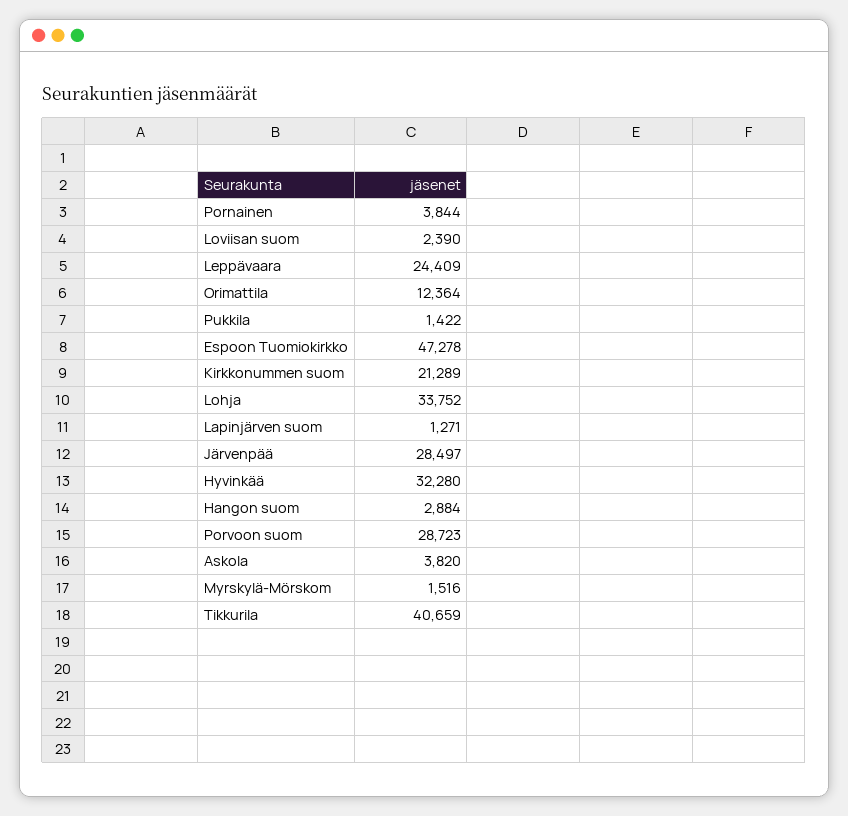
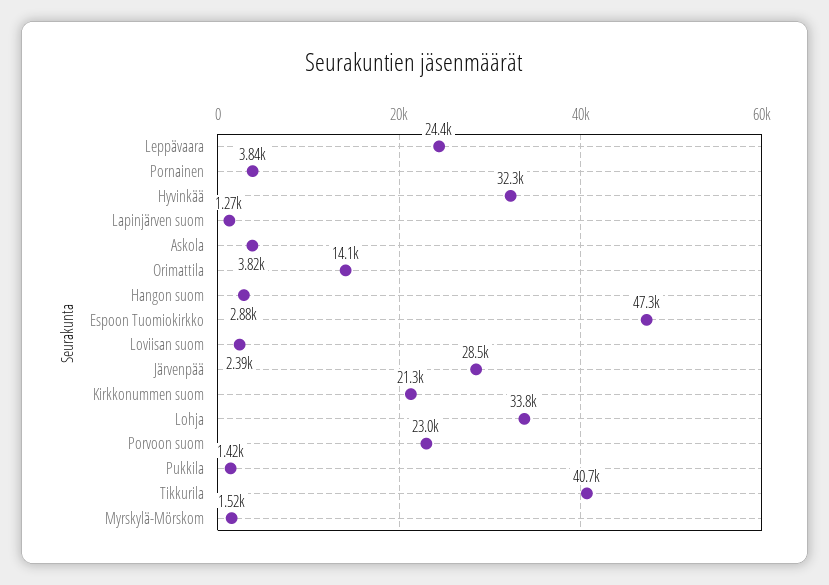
Orimattila: 12364 -> 14100
Porvoon suom: 28723 -> 23000

